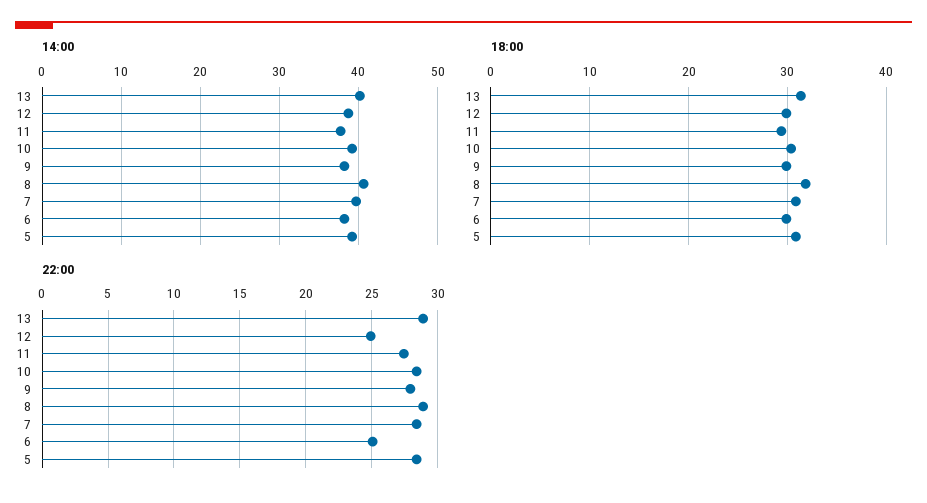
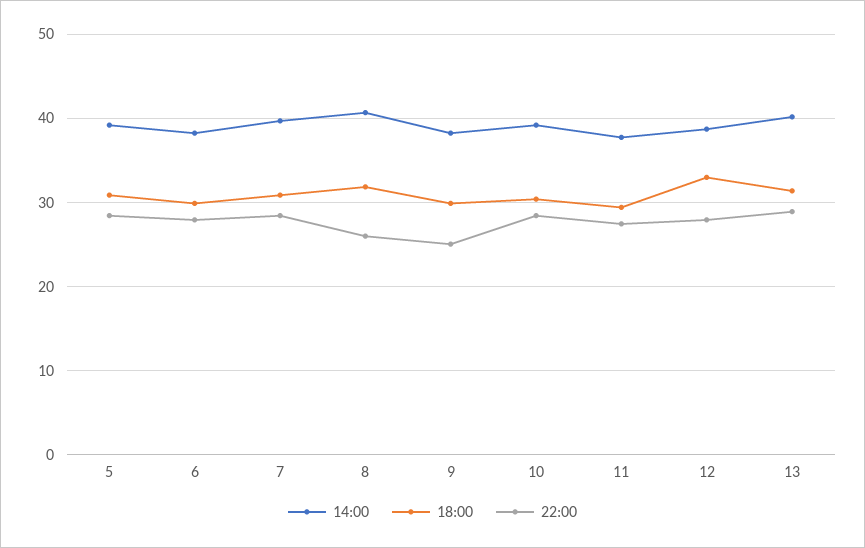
18:00, 12: 30 -> 33
22:00, 12: 25 -> 28
22:00, 9: 28 -> 25
22:00, 8: 29 -> 26
22:00, 6: 25 -> 28

